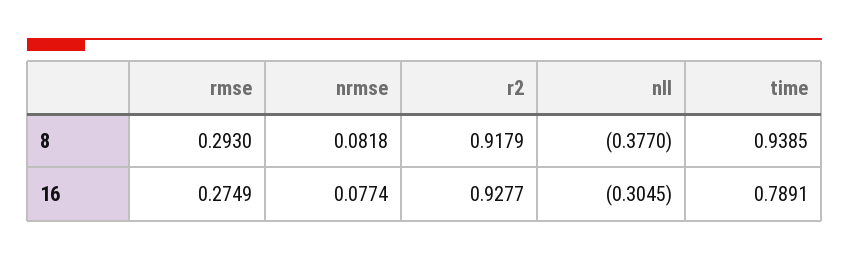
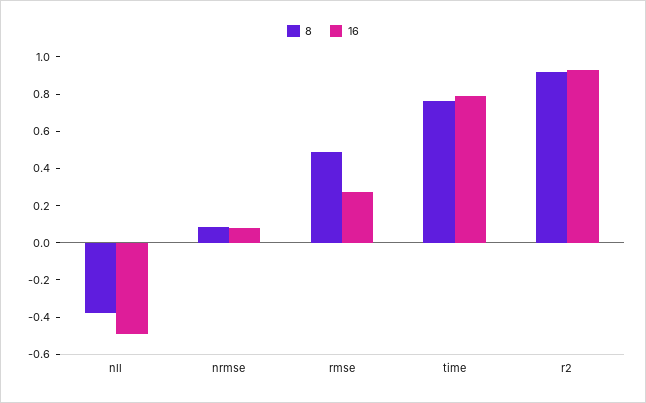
8, rmse: 0.293 -> 0.5
8, time: 0.9385 -> 0.75
16, nll: -0.3045 -> -0.5

